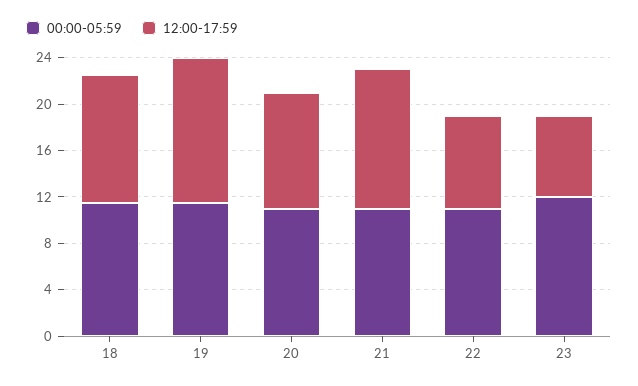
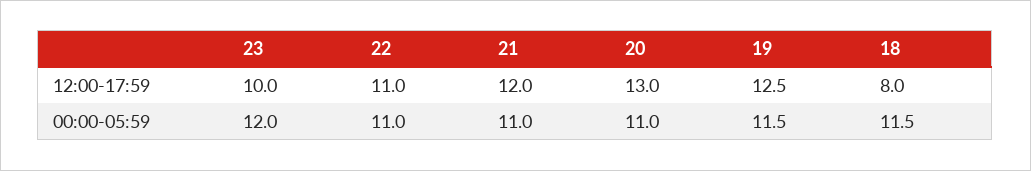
12:00-17:59, 18: 11 -> 8
12:00-17:59, 20: 10 -> 13
12:00-17:59, 22: 8 -> 11
12:00-17:59, 23: 7 -> 10

